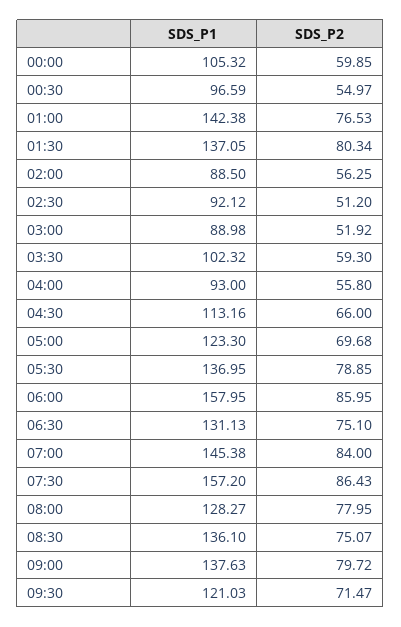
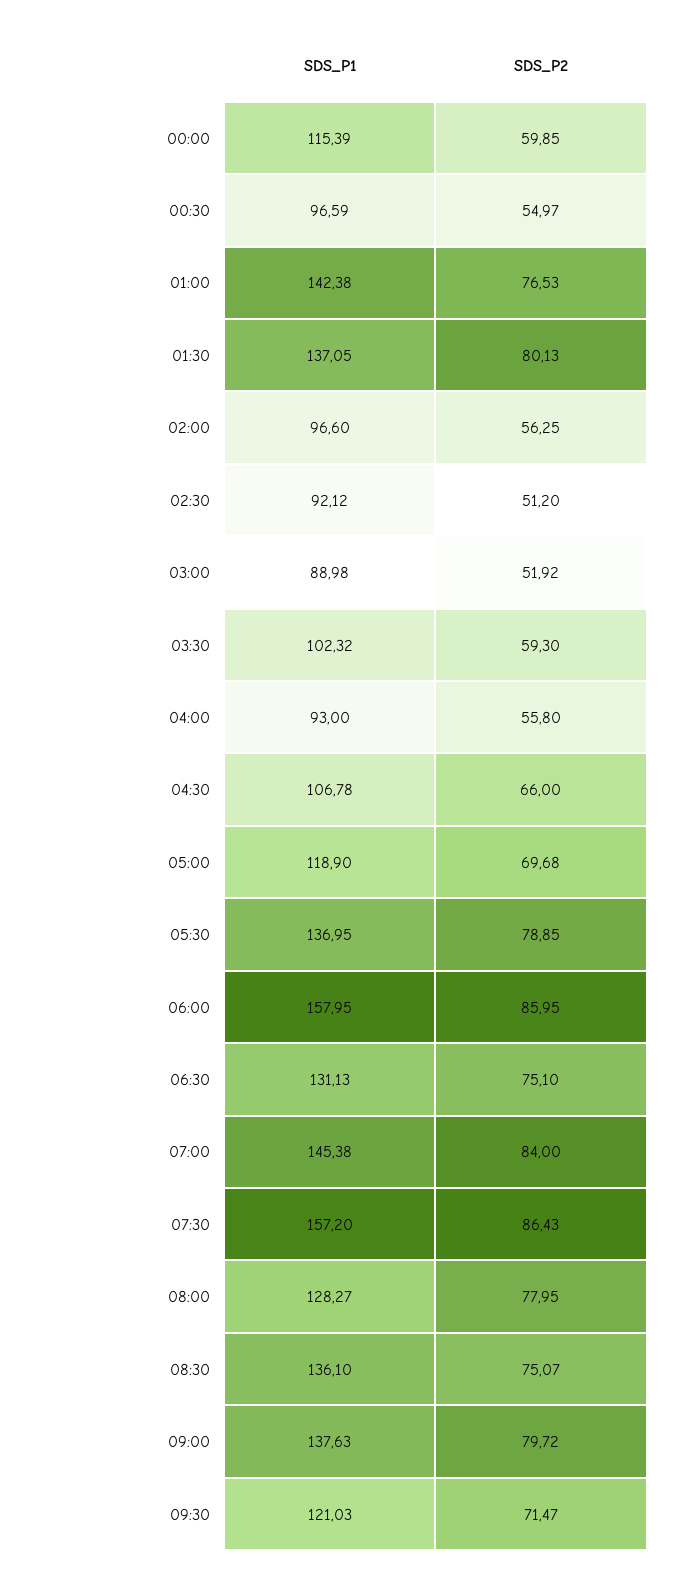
SDS_P1, 00:00: 105.32 -> 115.39
SDS_P2, 01:30: 80.34 -> 80.13
SDS_P1, 02:00: 88.5 -> 96.6
SDS_P1, 04:30: 113.16 -> 106.78
SDS_P1, 05:00: 123.3 -> 118.9

